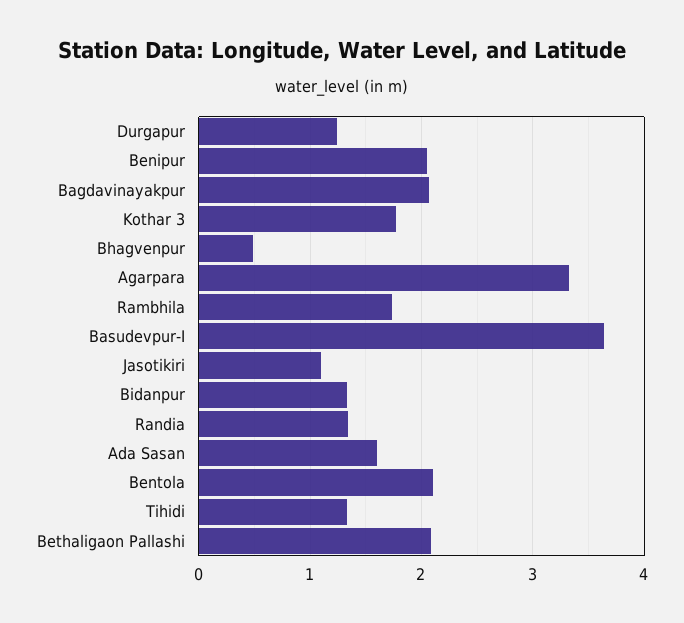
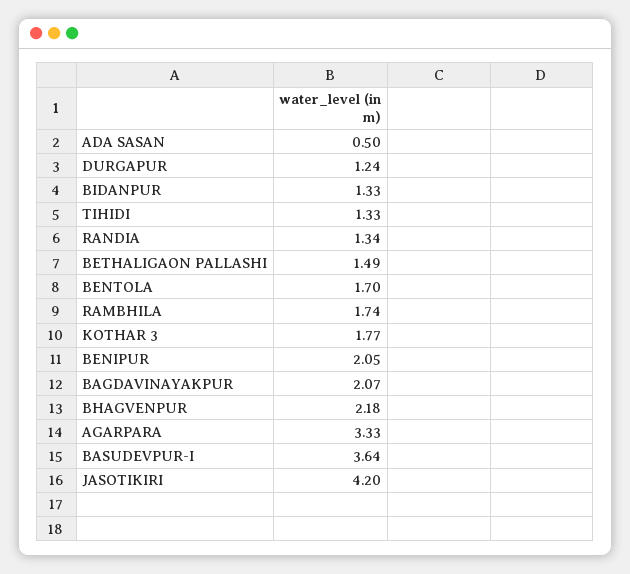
Bhagvenpur: 0.5 -> 2.18
Jasotikiri: 1.1 -> 4.2
Ada Sasan: 1.6 -> 0.5
Bentola: 2.1 -> 1.7
Bethaligaon Pallashi: 2.1 -> 1.49

